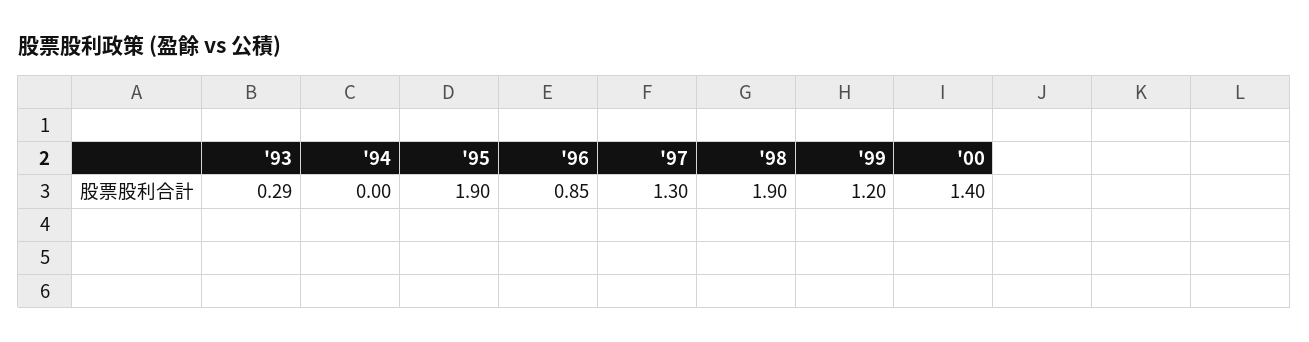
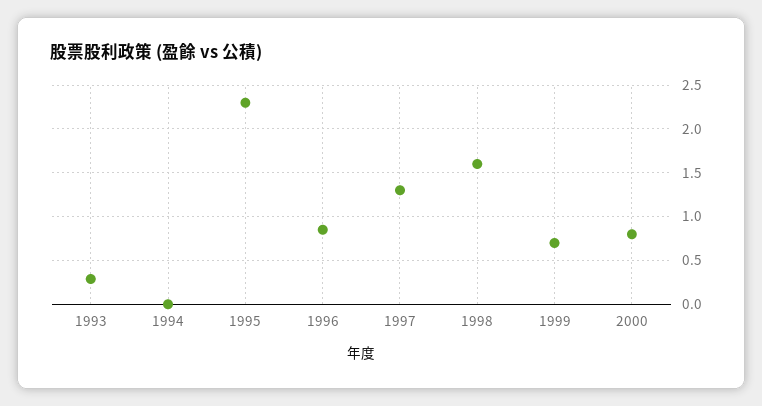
'95: 1.9 -> 2.3
'98: 1.9 -> 1.6
'99: 1.2 -> 0.7
'00: 1.4 -> 0.8

